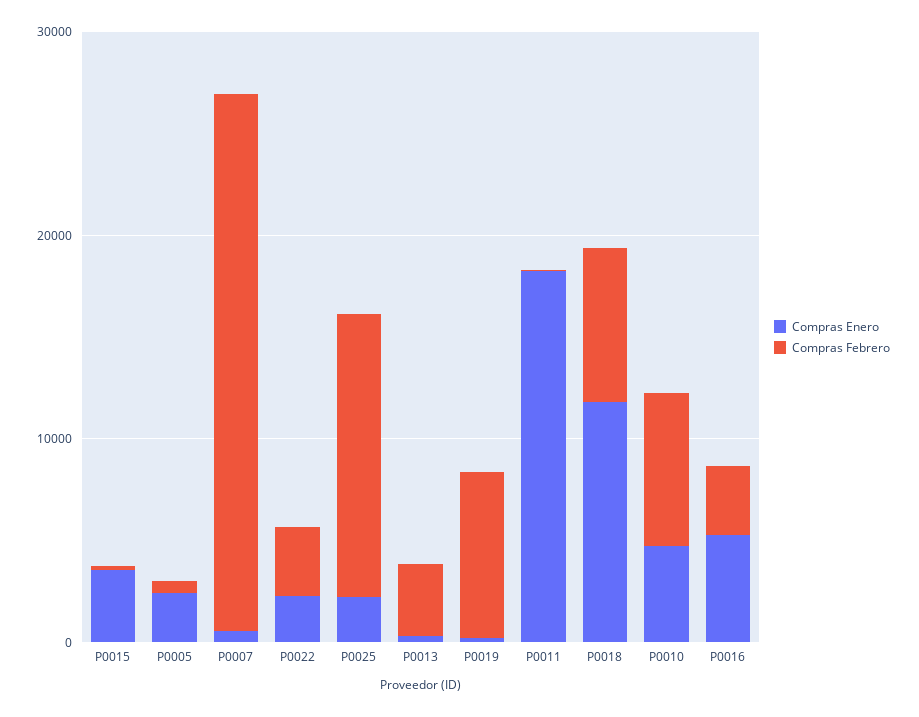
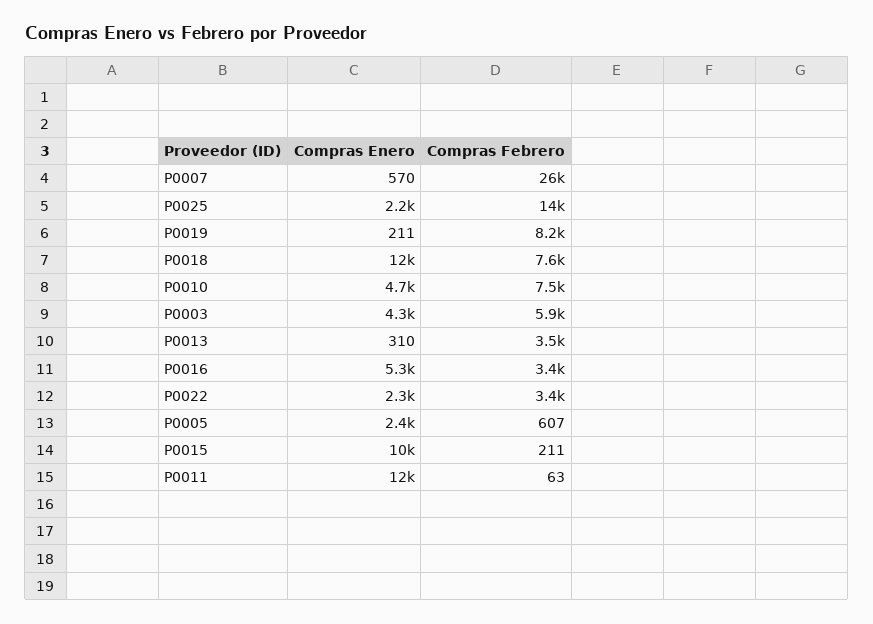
Compras Enero, P0015: 4000 -> 10000
Compras Enero, P0011: 18000 -> 12000
Compras Enero, P0003: none -> 4300
Compras Febrero, P0003: none -> 5900

